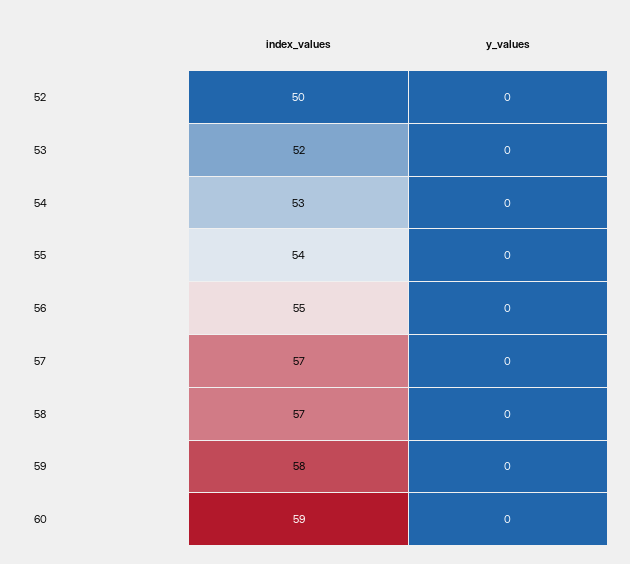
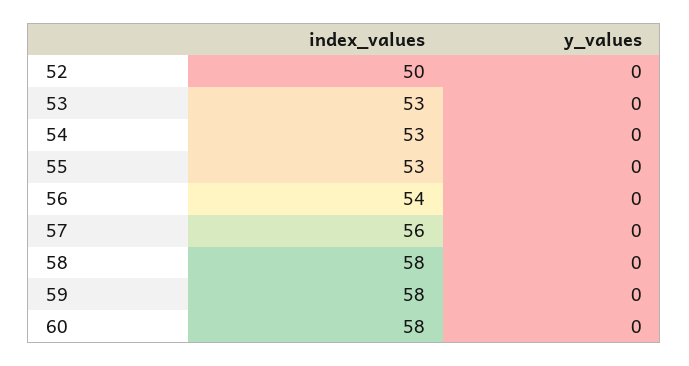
index_values, 53: 52 -> 53
index_values, 55: 54 -> 53
index_values, 56: 55 -> 54
index_values, 57: 57 -> 56
index_values, 58: 57 -> 58
index_values, 60: 59 -> 58

